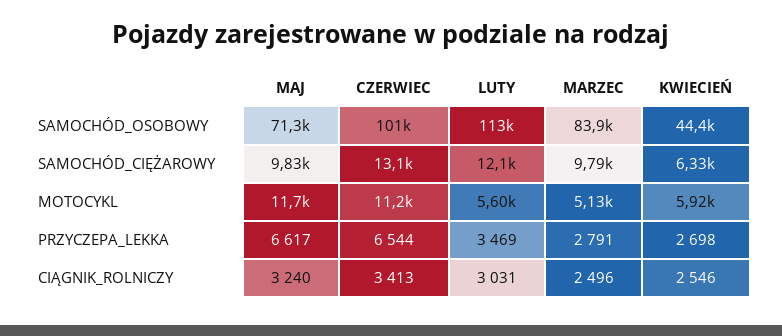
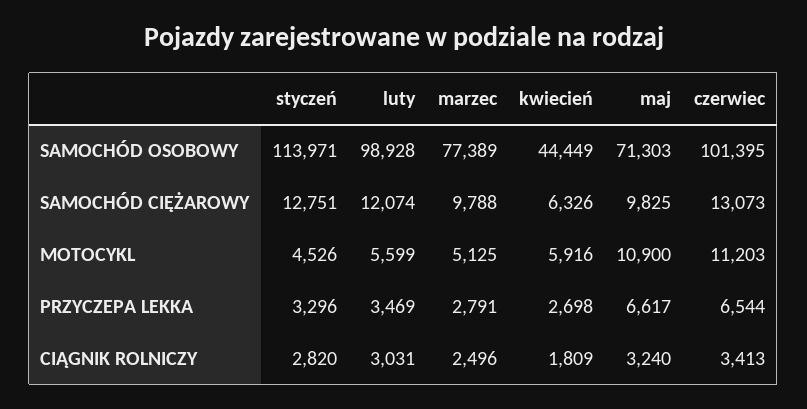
LUTY, SAMOCHÓD_OSOBOWY: 113000 -> 98928
MARZEC, SAMOCHÓD_OSOBOWY: 83900 -> 77389
MAJ, MOTOCYKL: 11700 -> 10900
KWIECIEŃ, CIĄGNIK_ROLNICZY: 2546 -> 1809
styczeń, SAMOCHÓD_OSOBOWY: none -> 113971
styczeń, SAMOCHÓD_CIĘŻAROWY: none -> 12751
styczeń, MOTOCYKL: none -> 4526
styczeń, PRZYCZEPA_LEKKA: none -> 3296
styczeń, CIĄGNIK_ROLNICZY: none -> 2820

